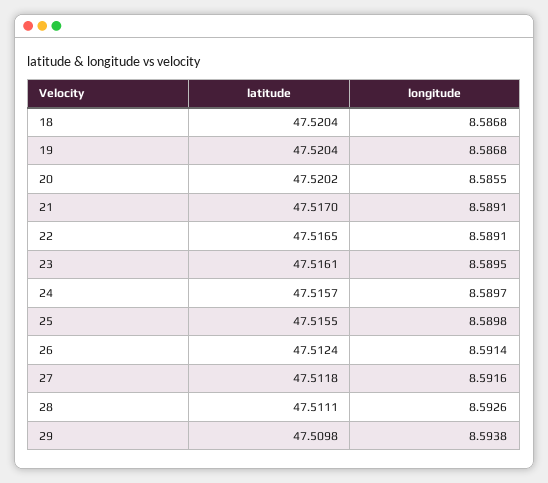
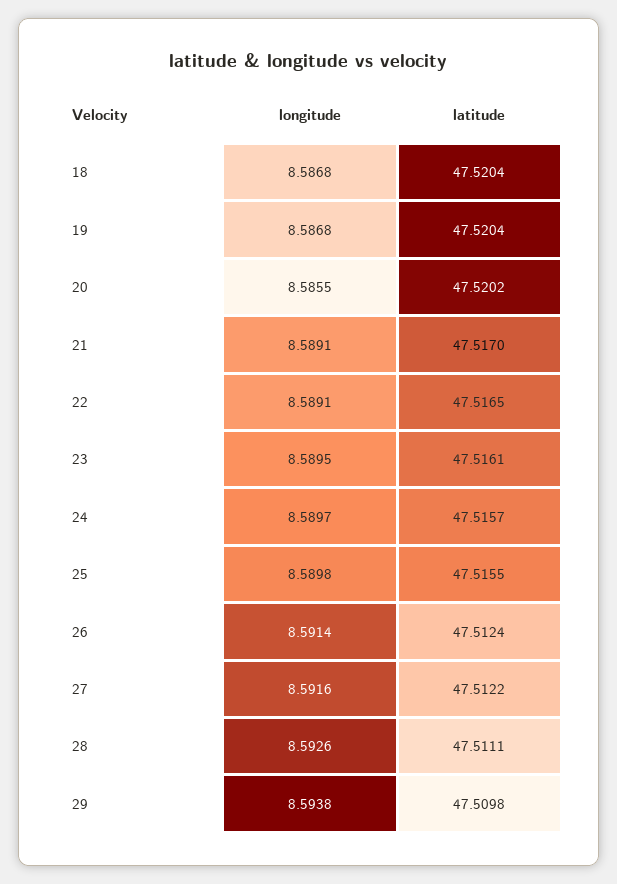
latitude, 27: 47.5118 -> 47.5122

